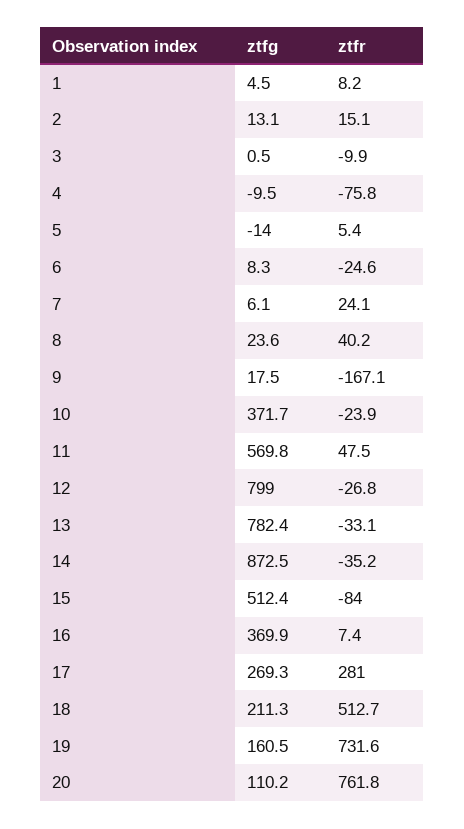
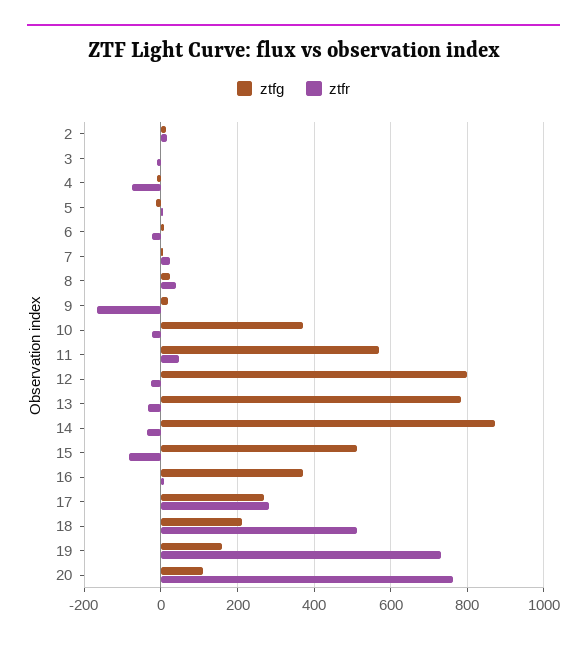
ztfg, 1: 4.5 -> none
ztfr, 1: 8.2 -> none

